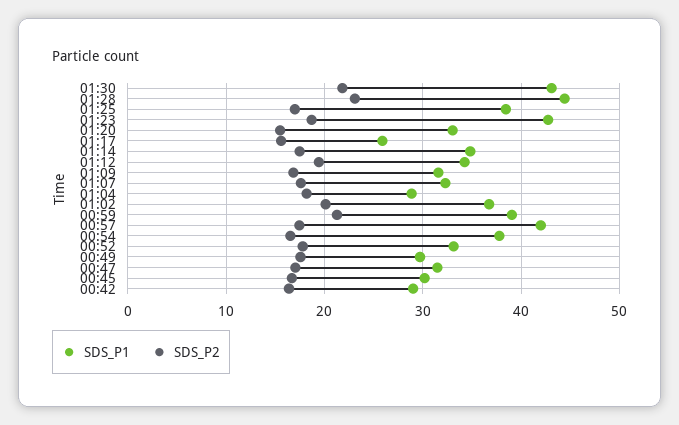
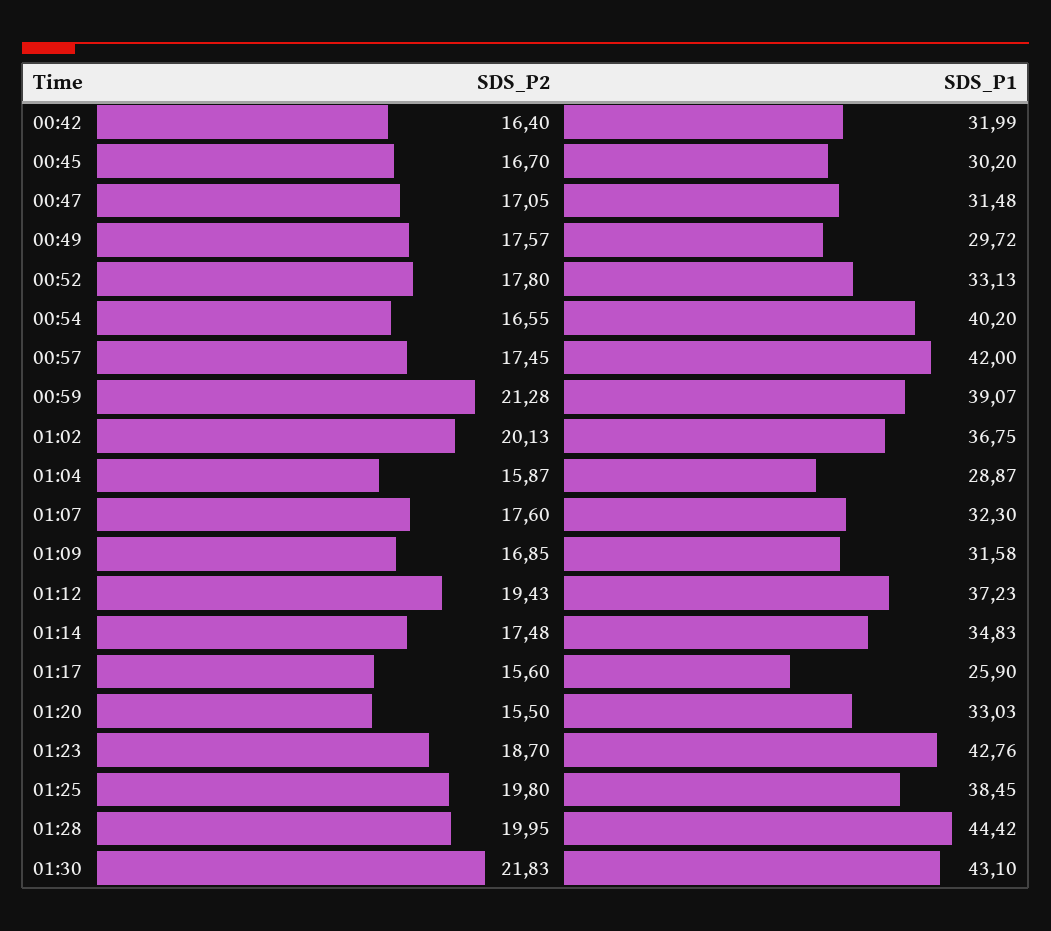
SDS_P2, 01:28: 23 -> 19.95
SDS_P2, 01:25: 17 -> 19.8
SDS_P1, 01:12: 34 -> 37.23
SDS_P2, 01:04: 18 -> 15.87
SDS_P1, 00:54: 38 -> 40.2
SDS_P1, 00:42: 29 -> 31.99

